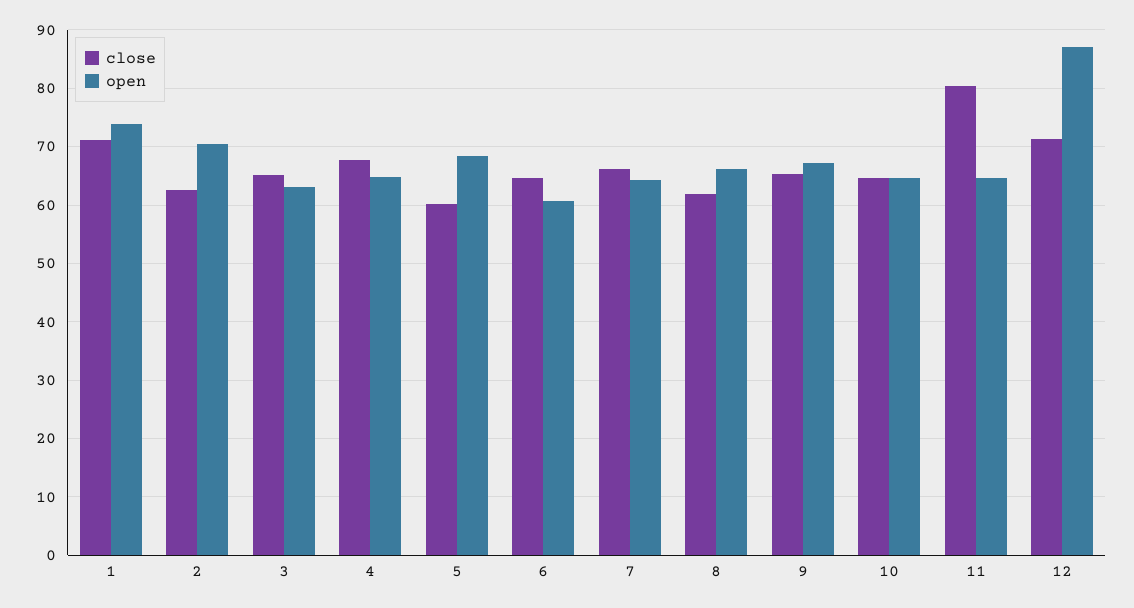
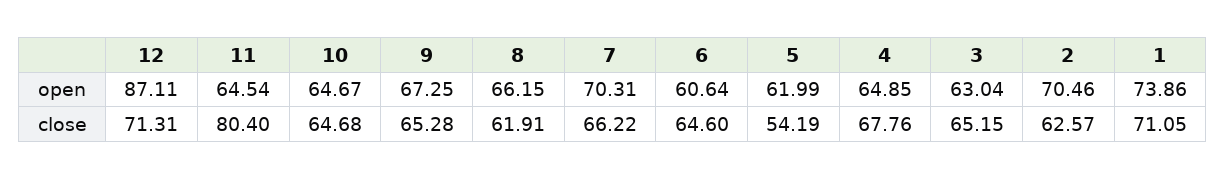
close, 5: 60 -> 54.19
open, 5: 68 -> 61.99
open, 7: 64 -> 70.31

